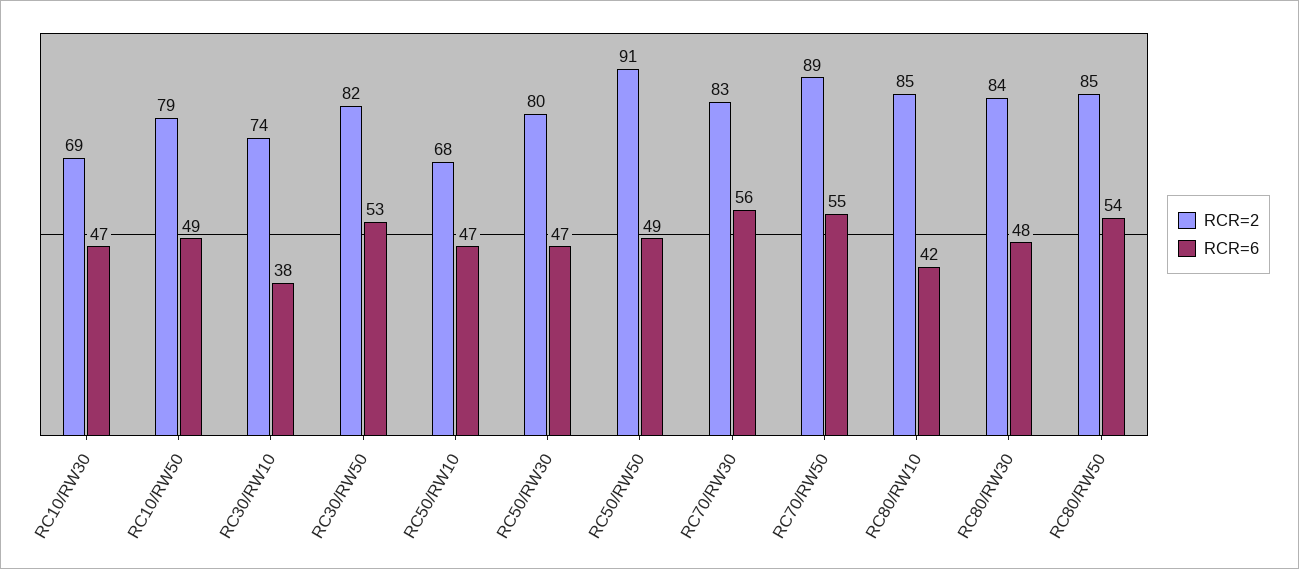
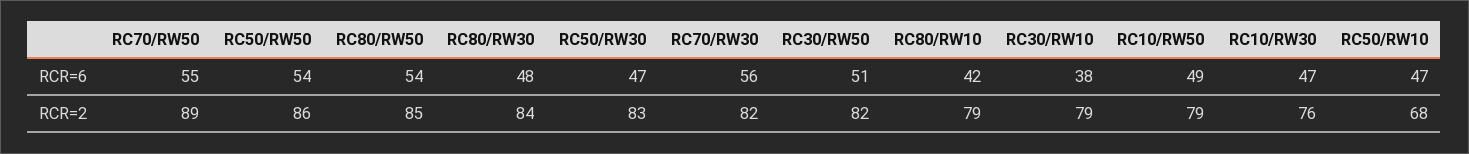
RCR=2, RC10/RW30: 69 -> 76
RCR=2, RC30/RW10: 74 -> 79
RCR=6, RC30/RW50: 53 -> 51
RCR=2, RC50/RW30: 80 -> 83
RCR=2, RC50/RW50: 91 -> 86
RCR=6, RC50/RW50: 49 -> 54
RCR=2, RC70/RW30: 83 -> 82
RCR=2, RC80/RW10: 85 -> 79

